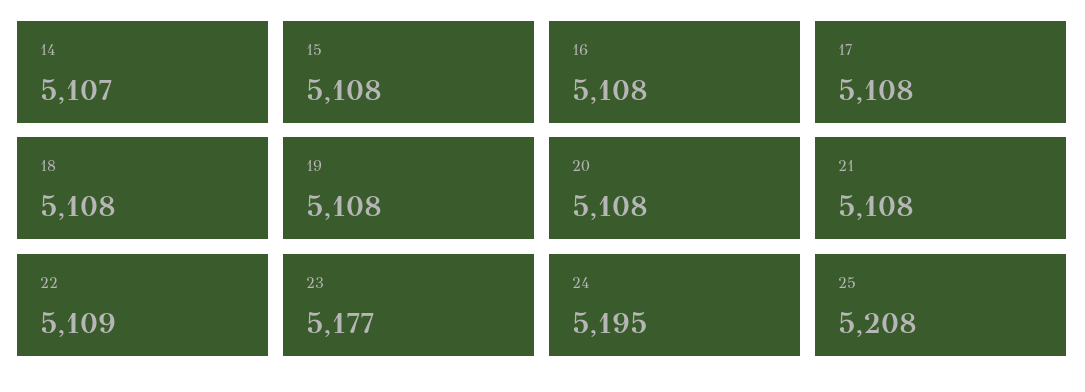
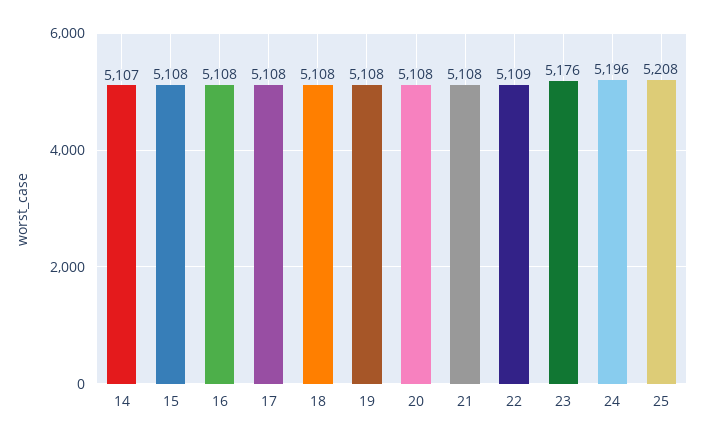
23: 5177 -> 5176
24: 5195 -> 5196

